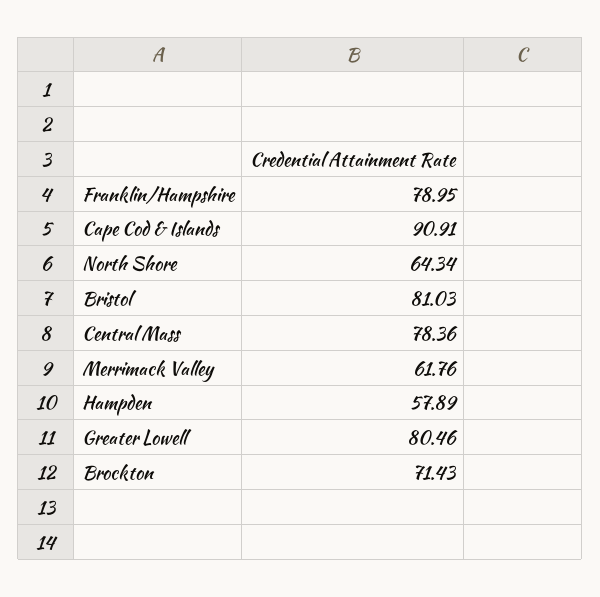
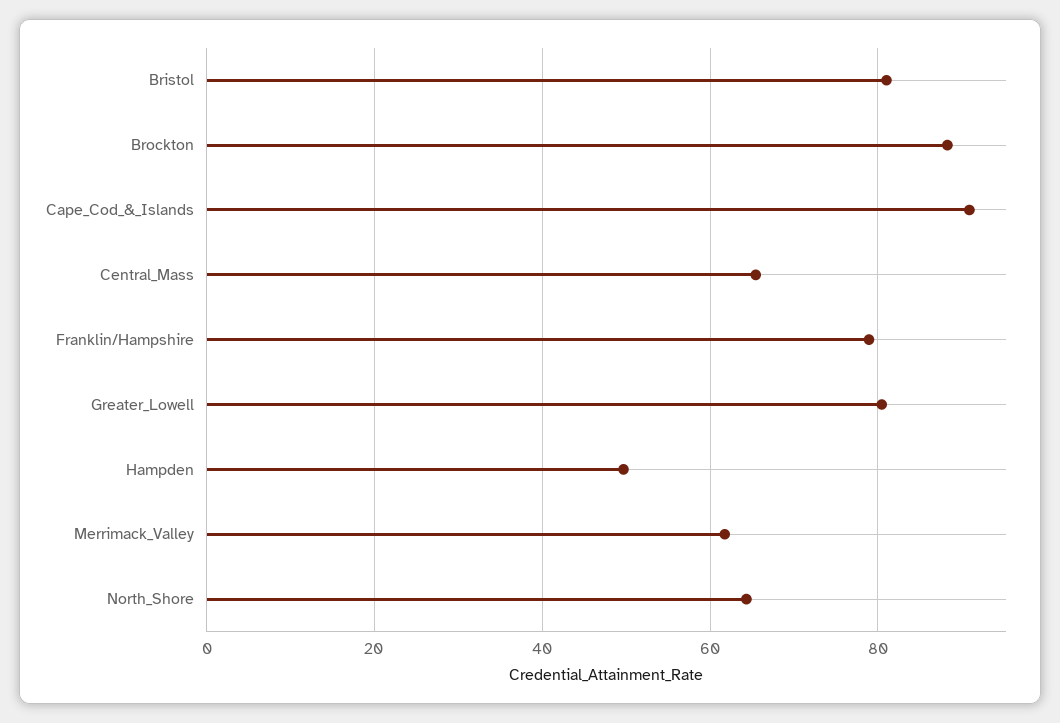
Central Mass: 78.36 -> 66
Hampden: 57.89 -> 50
Brockton: 71.43 -> 88

